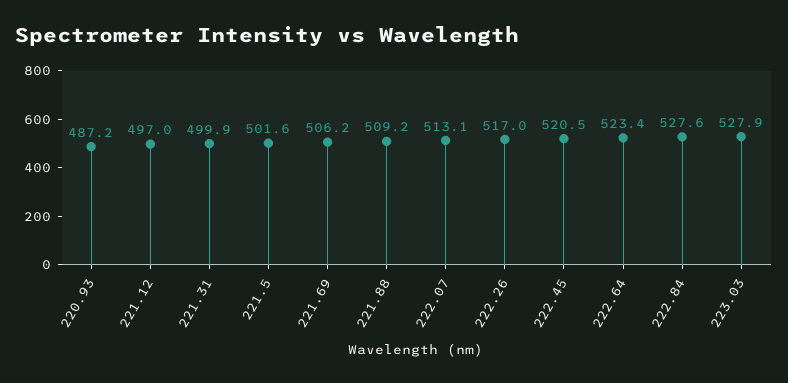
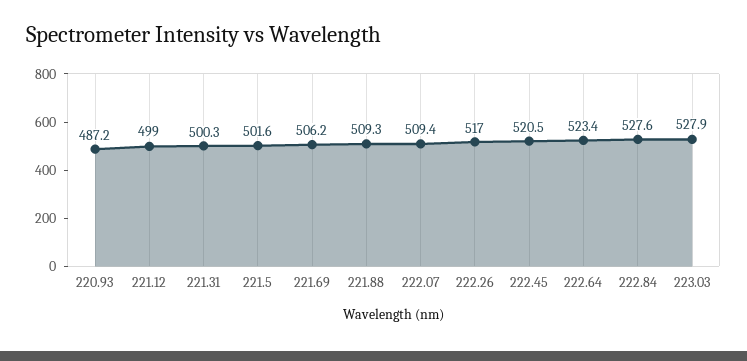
221.12: 497 -> 499
221.31: 499.9 -> 500.3
221.88: 509.2 -> 509.3
222.07: 513.1 -> 509.4

